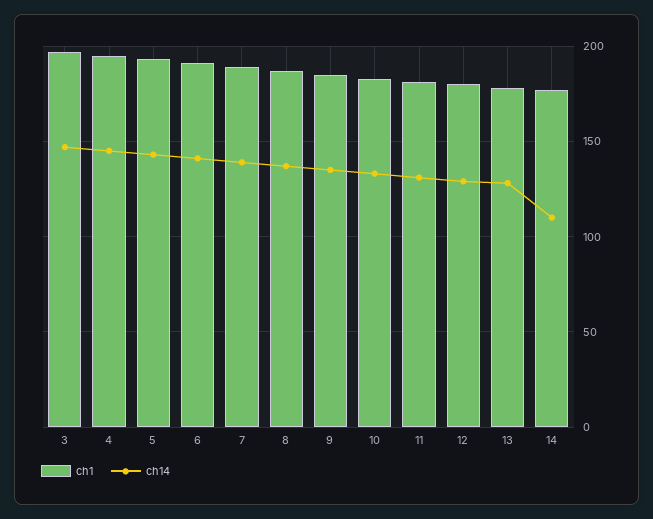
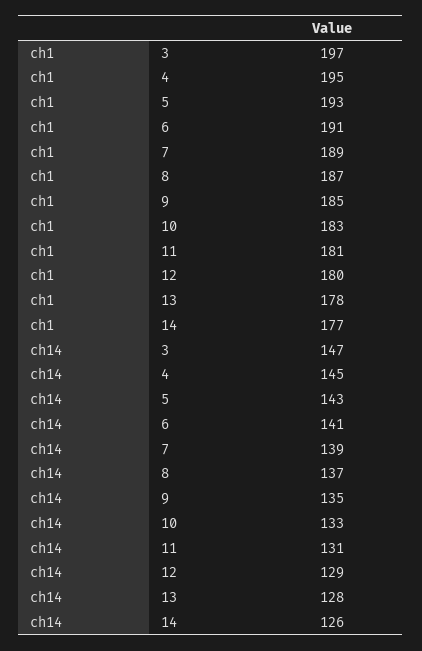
ch14, 14: 110 -> 126

